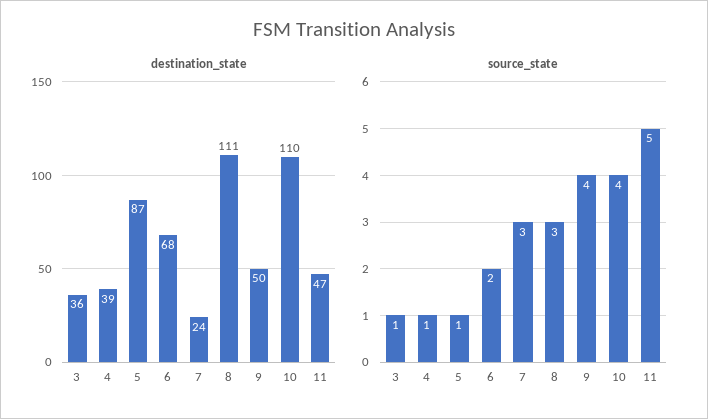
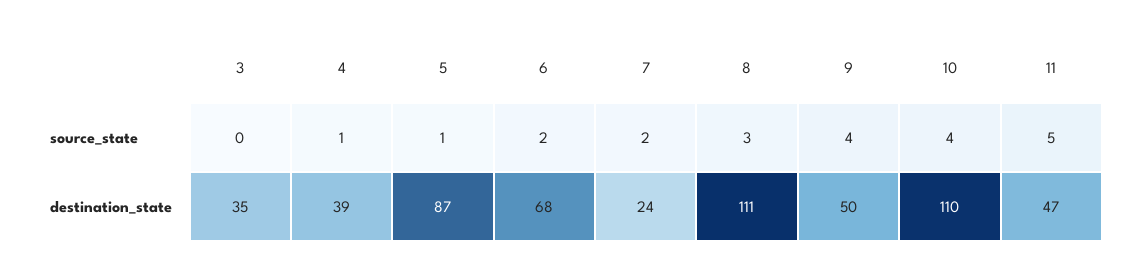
destination_state, 3: 36 -> 35
source_state, 3: 1 -> 0
source_state, 7: 3 -> 2

